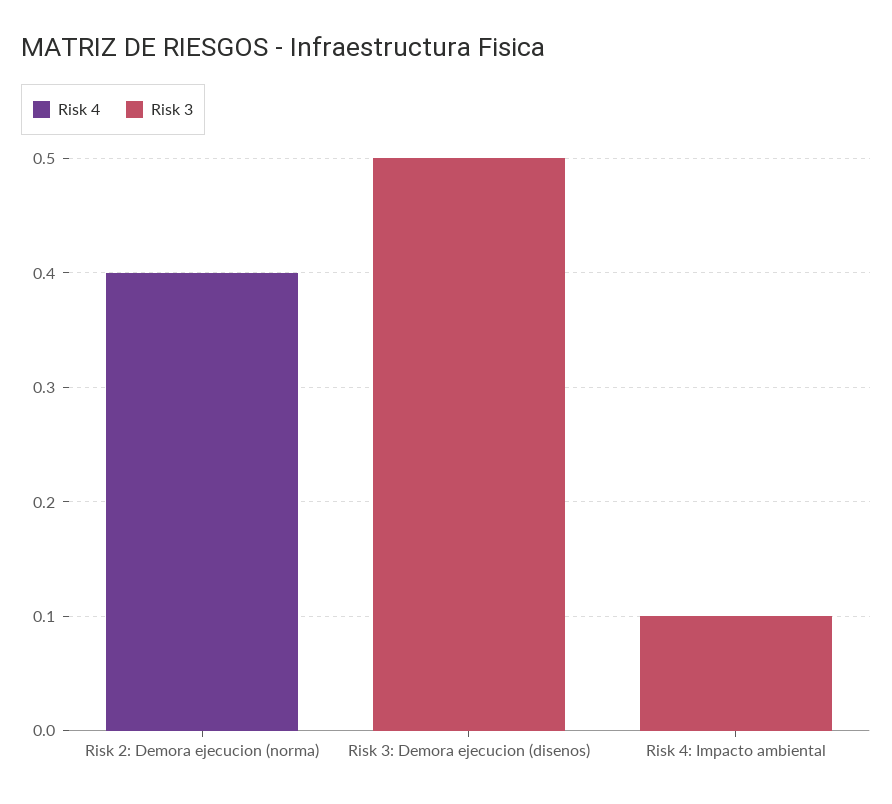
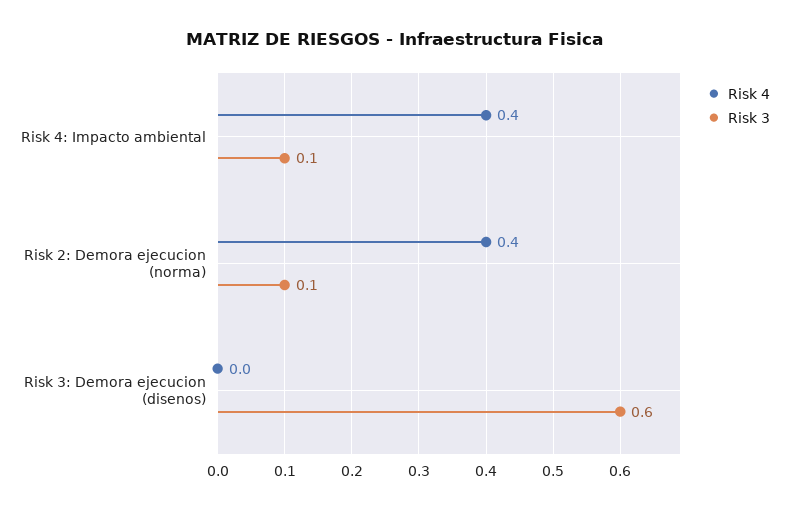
Risk 3, Risk 2: Demora ejecucion (norma): 0 -> 0.1
Risk 3, Risk 3: Demora ejecucion (disenos): 0.5 -> 0.6
Risk 4, Risk 4: Impacto ambiental: 0 -> 0.4

